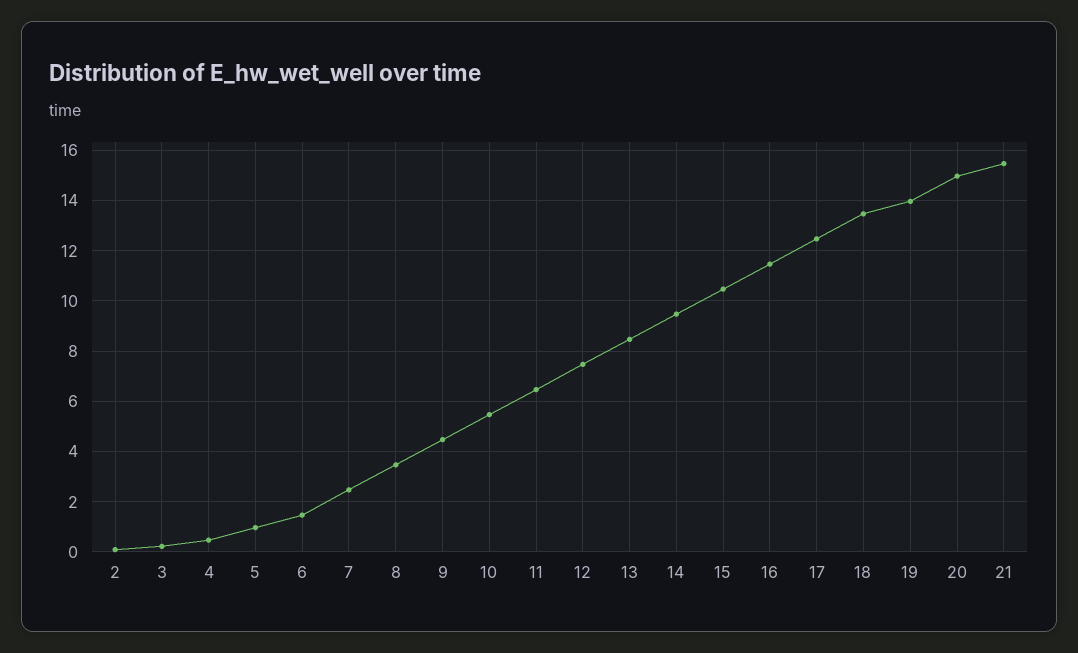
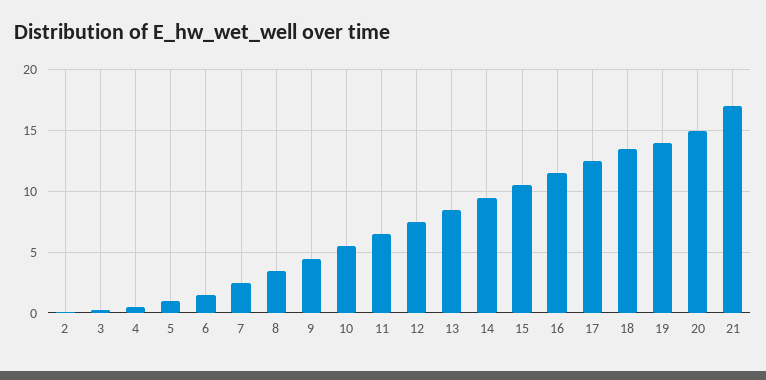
21: 15.5 -> 17

